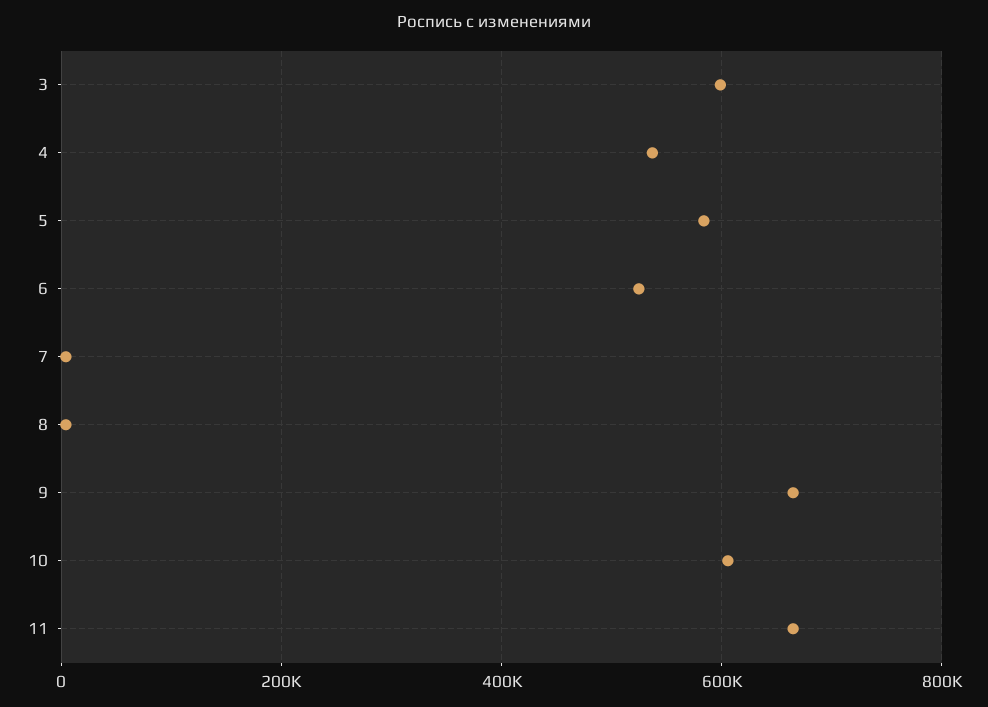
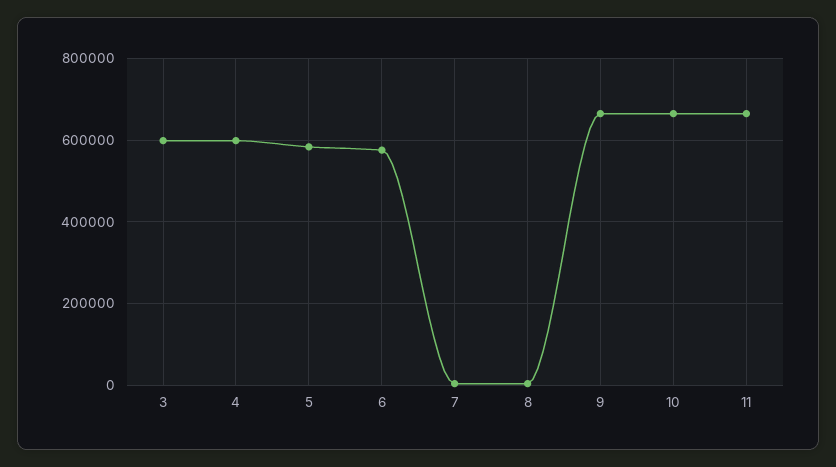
4: 540000 -> 600000
6: 520000 -> 580000
10: 600000 -> 660000

